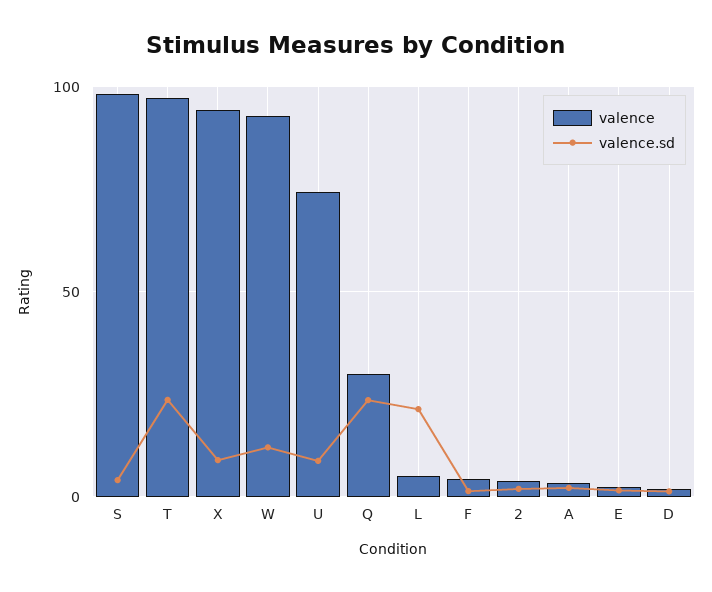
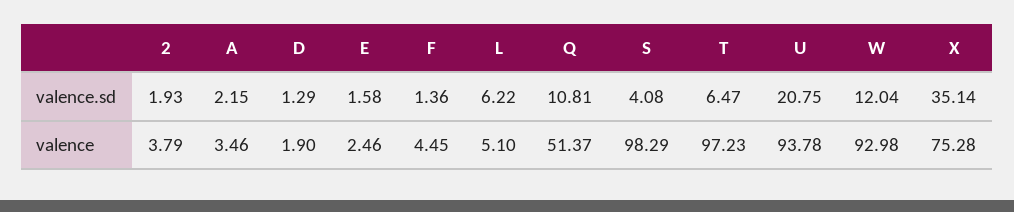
valence.sd, T: 25 -> 6.47
valence, X: 95 -> 75.28
valence.sd, X: 10 -> 35.14
valence, U: 75 -> 93.78
valence.sd, U: 10 -> 20.75
valence, Q: 30 -> 51.37
valence.sd, Q: 25 -> 10.81
valence.sd, L: 20 -> 6.22

